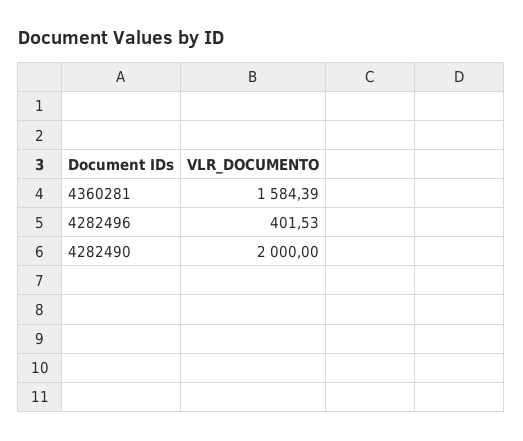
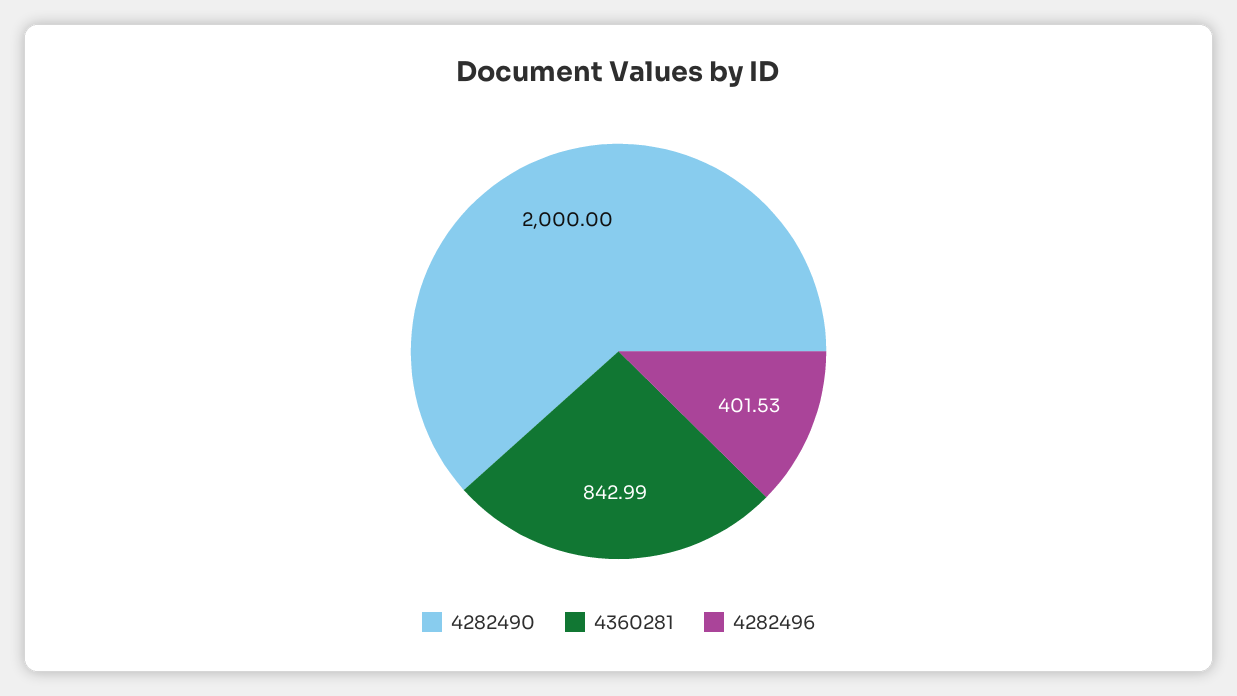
4360281: 1584.39 -> 842.99

